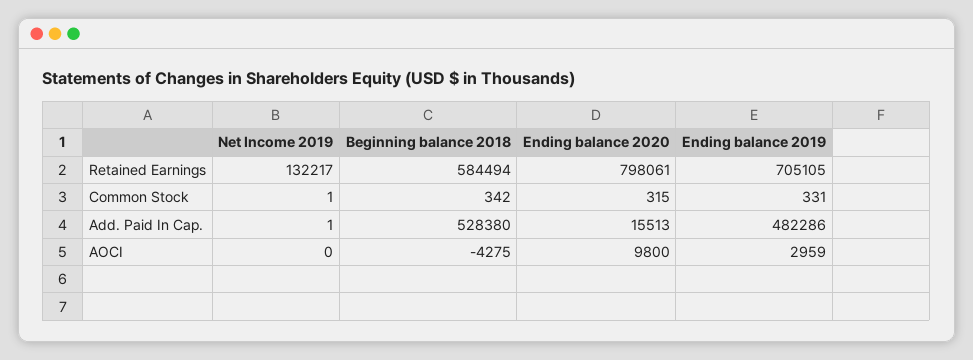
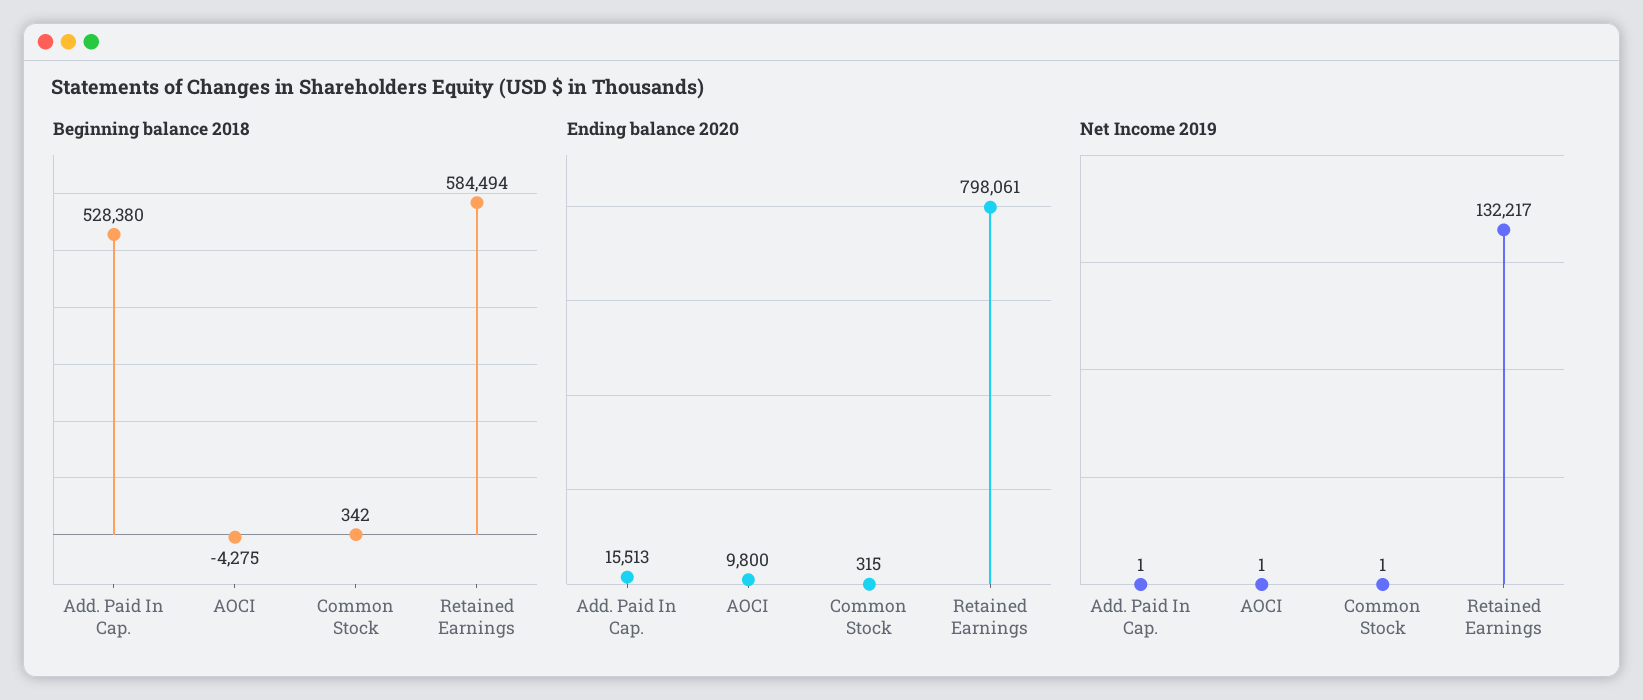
Ending balance 2019, Retained Earnings: 705105 -> none
Ending balance 2019, Common Stock: 331 -> none
Ending balance 2019, Add. Paid In Cap.: 482286 -> none
Net Income 2019, AOCI: 0 -> 1
Ending balance 2019, AOCI: 2959 -> none

